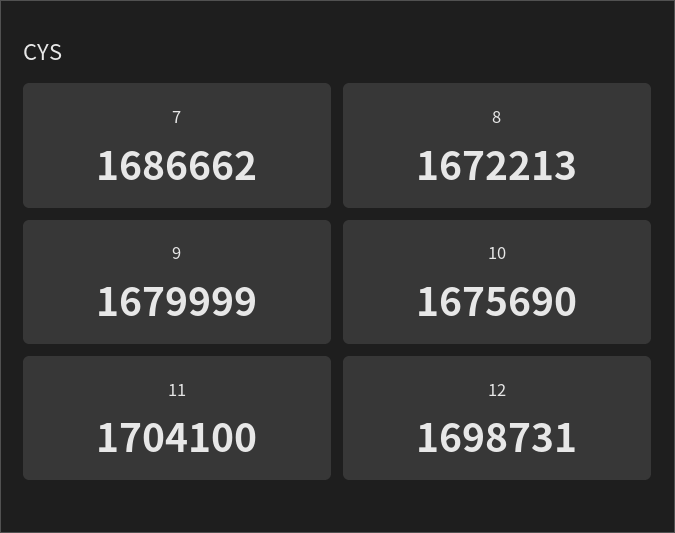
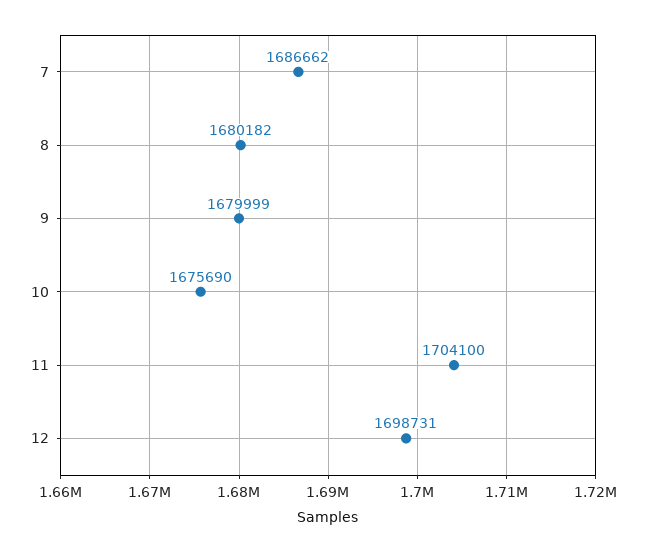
8: 1672213 -> 1680182

